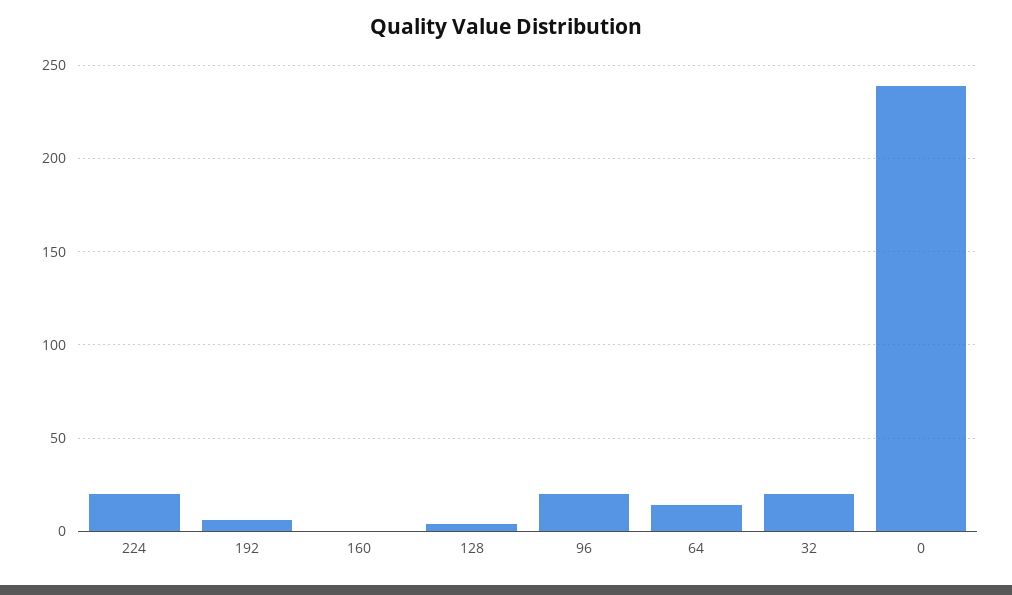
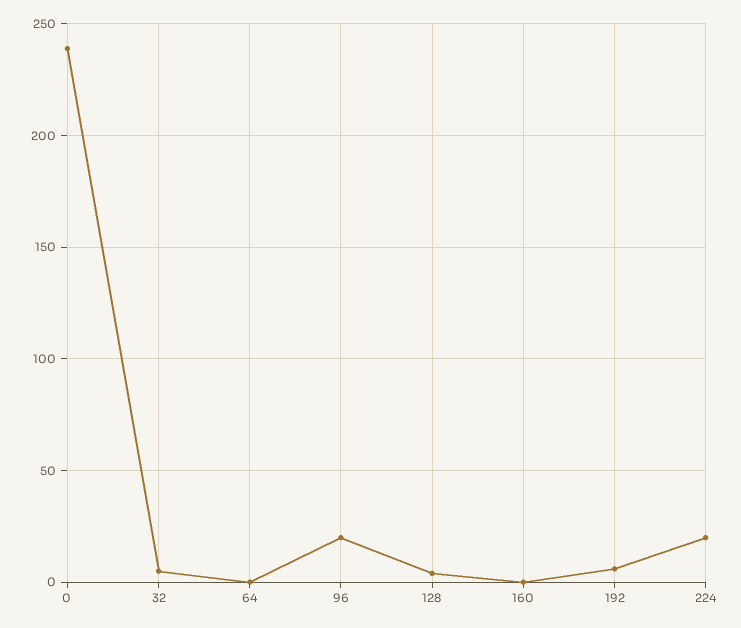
64: 15 -> 0
32: 20 -> 5

